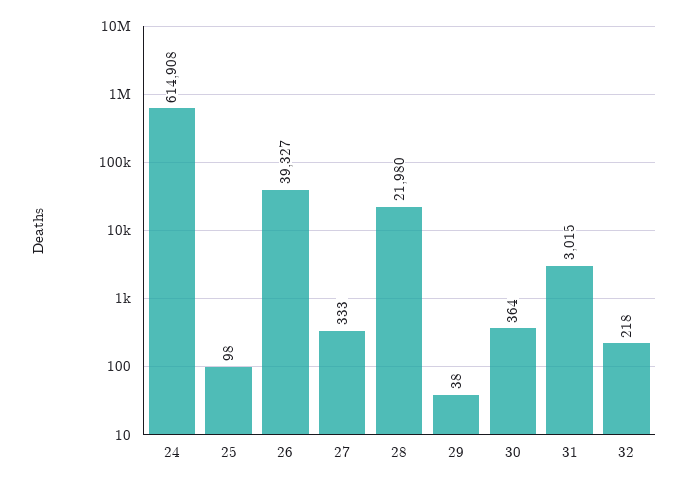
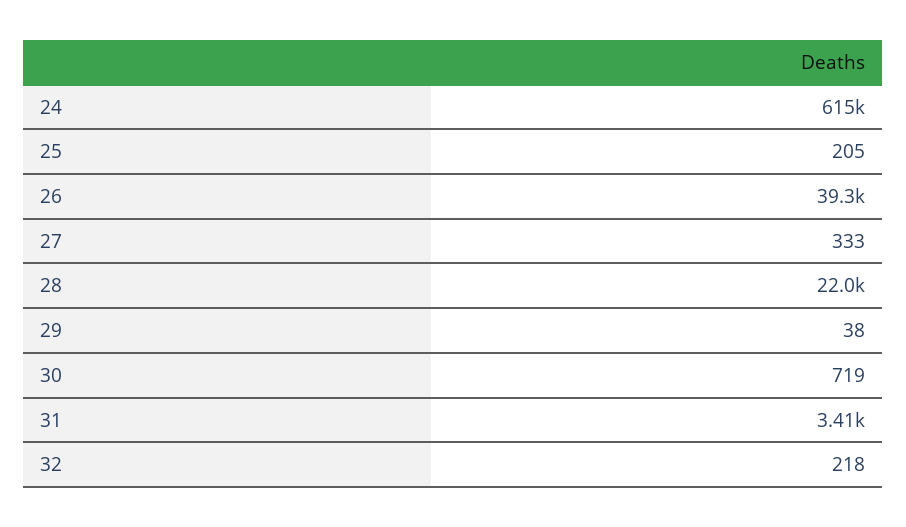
25: 98 -> 205
30: 364 -> 719
31: 3015 -> 3410

